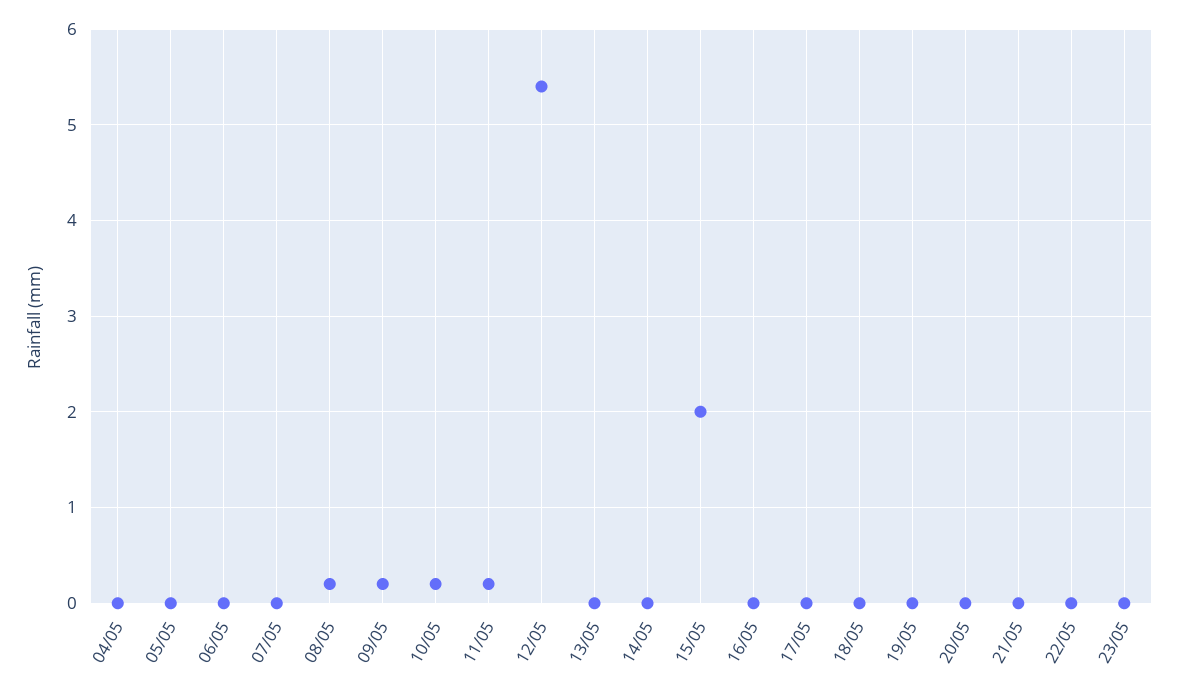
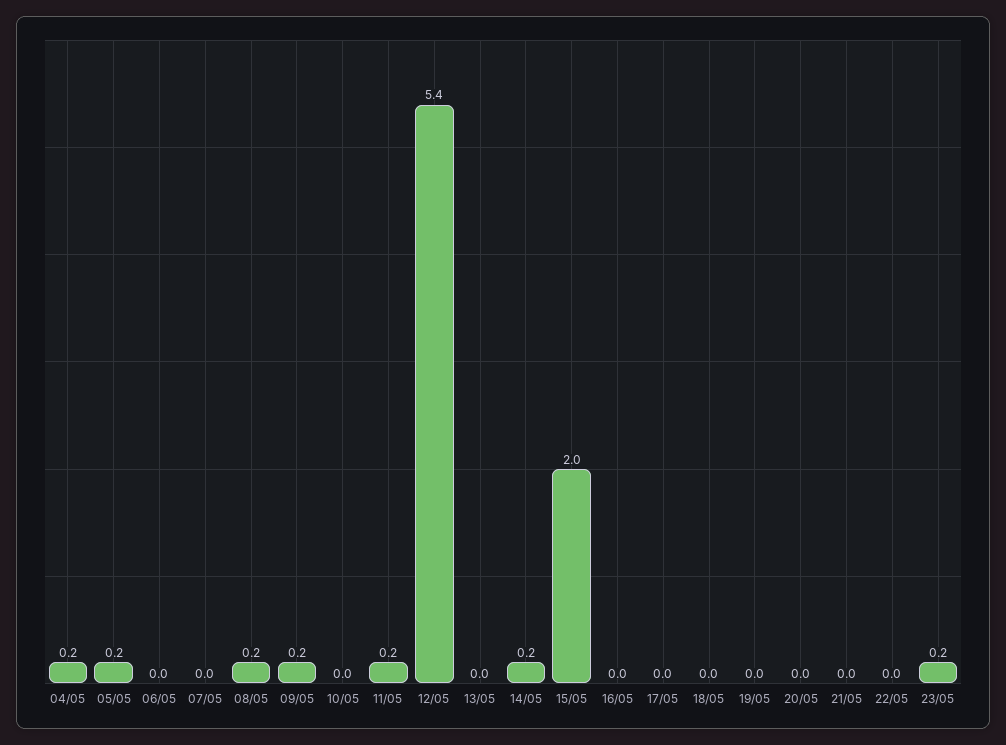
04/05: 0 -> 0.2
05/05: 0 -> 0.2
10/05: 0.2 -> 0
14/05: 0 -> 0.2
23/05: 0 -> 0.2

